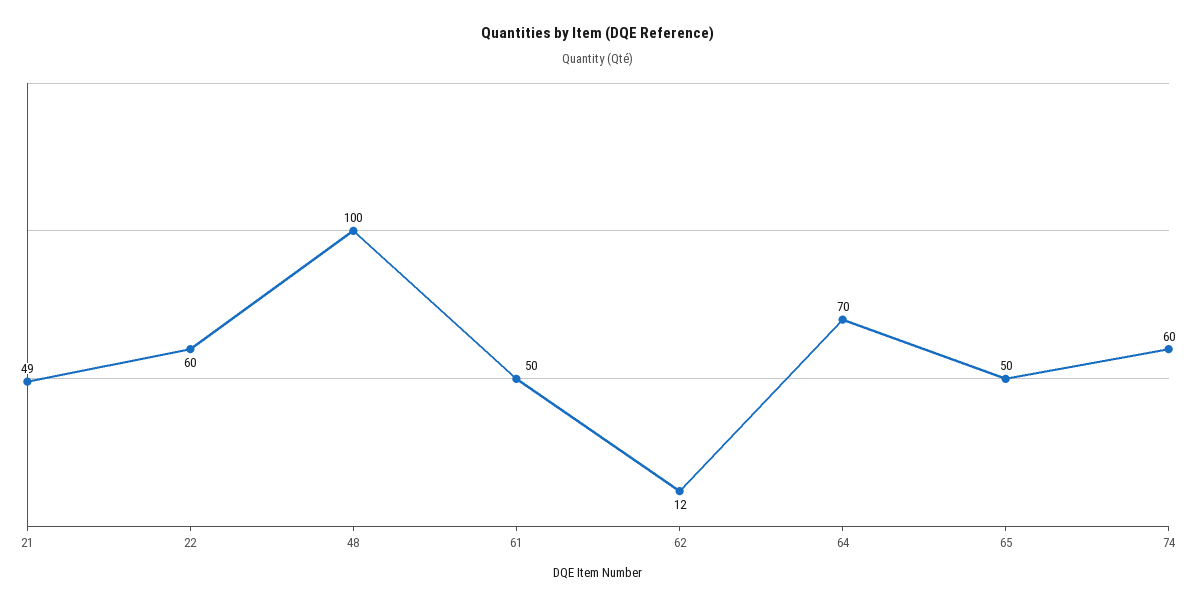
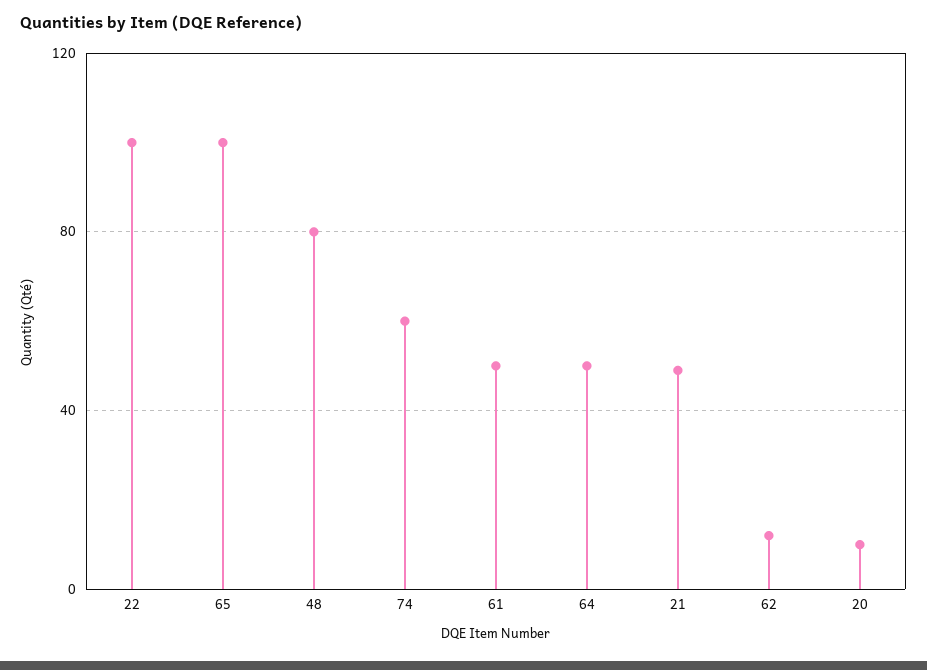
22: 60 -> 100
48: 100 -> 80
64: 70 -> 50
65: 50 -> 100
20: none -> 10

